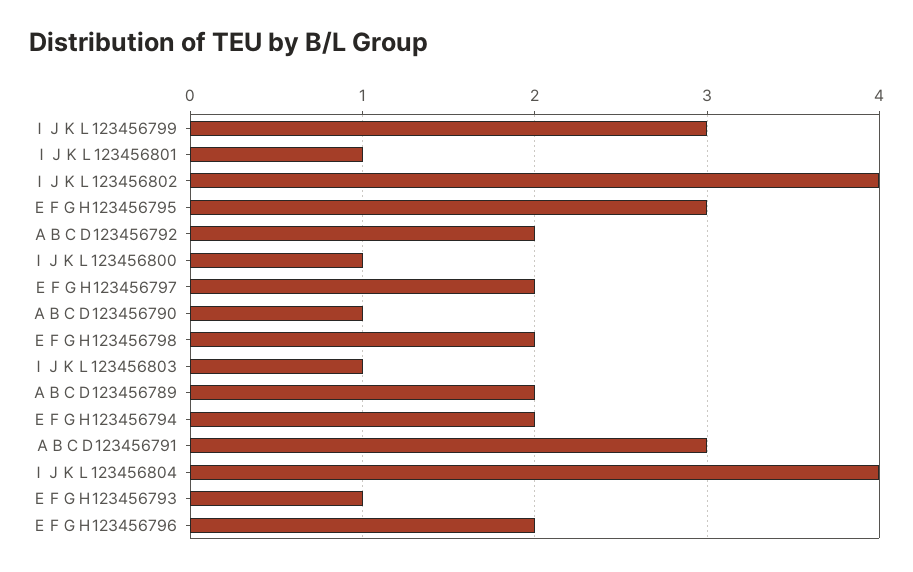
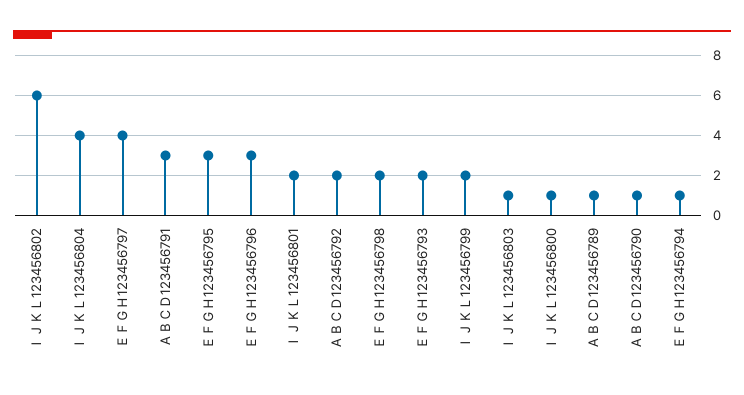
ＩＪＫＬ123456799: 3 -> 2
ＩＪＫＬ123456801: 1 -> 2
ＩＪＫＬ123456802: 4 -> 6
ＥＦＧＨ123456797: 2 -> 4
ＡＢＣＤ123456789: 2 -> 1
ＥＦＧＨ123456794: 2 -> 1
ＥＦＧＨ123456793: 1 -> 2
ＥＦＧＨ123456796: 2 -> 3

